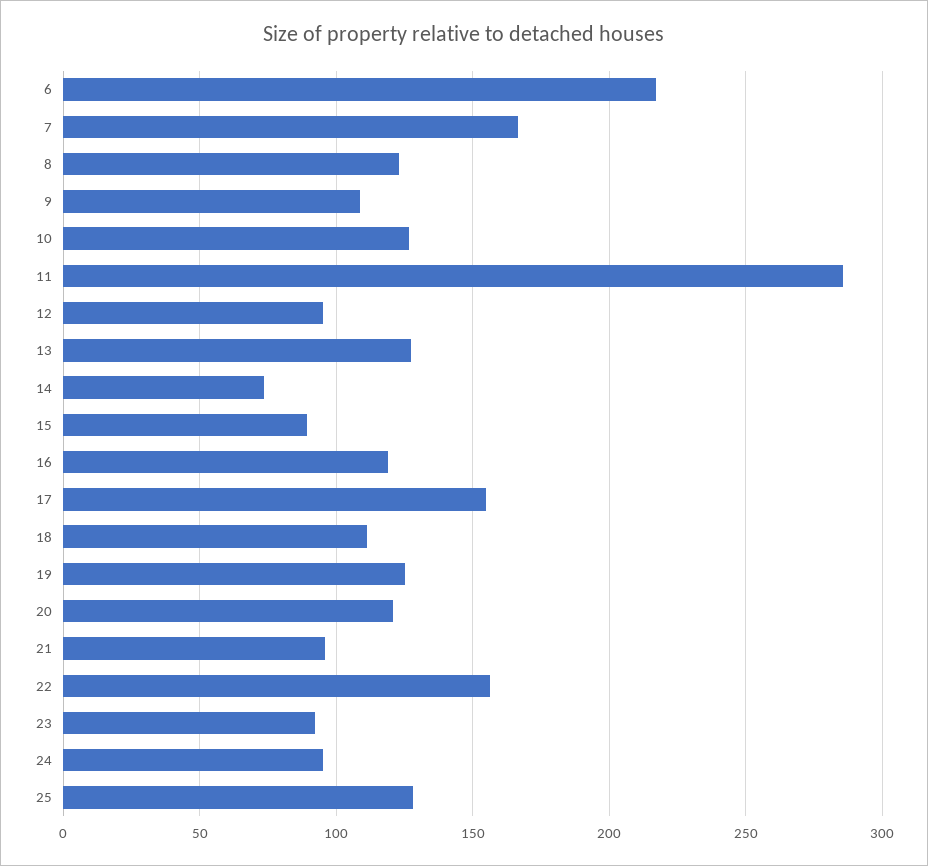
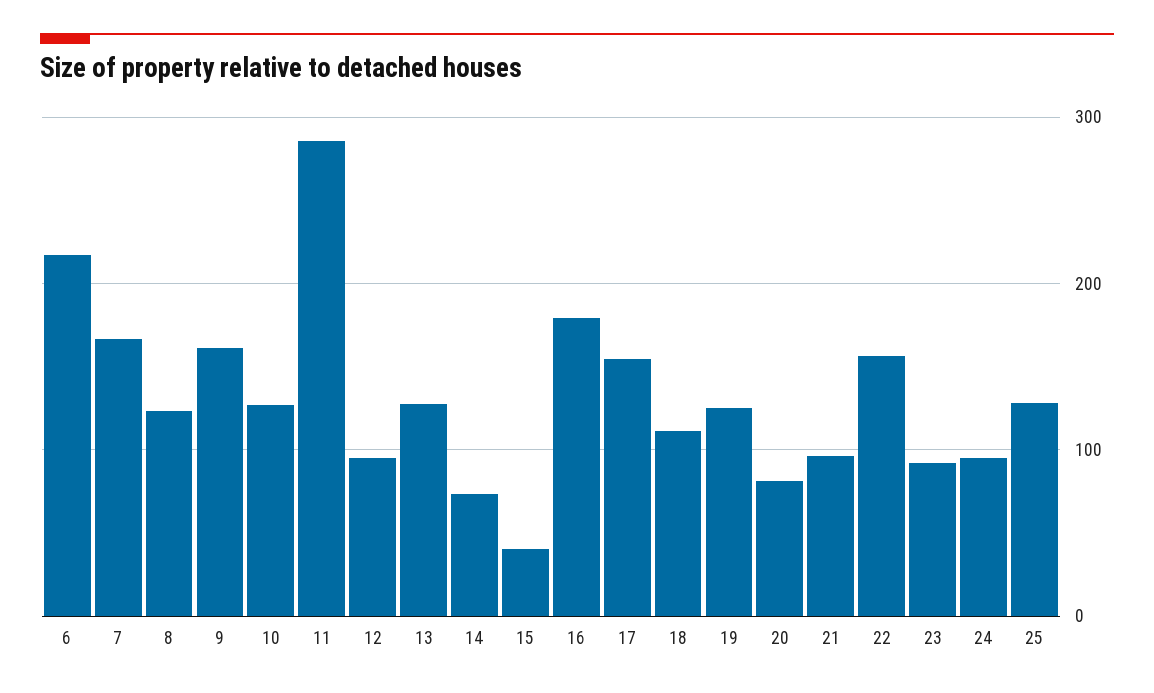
9: 110 -> 160
15: 90 -> 40
16: 120 -> 180
20: 120 -> 80

